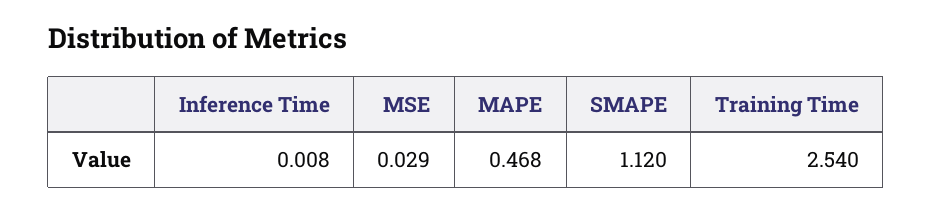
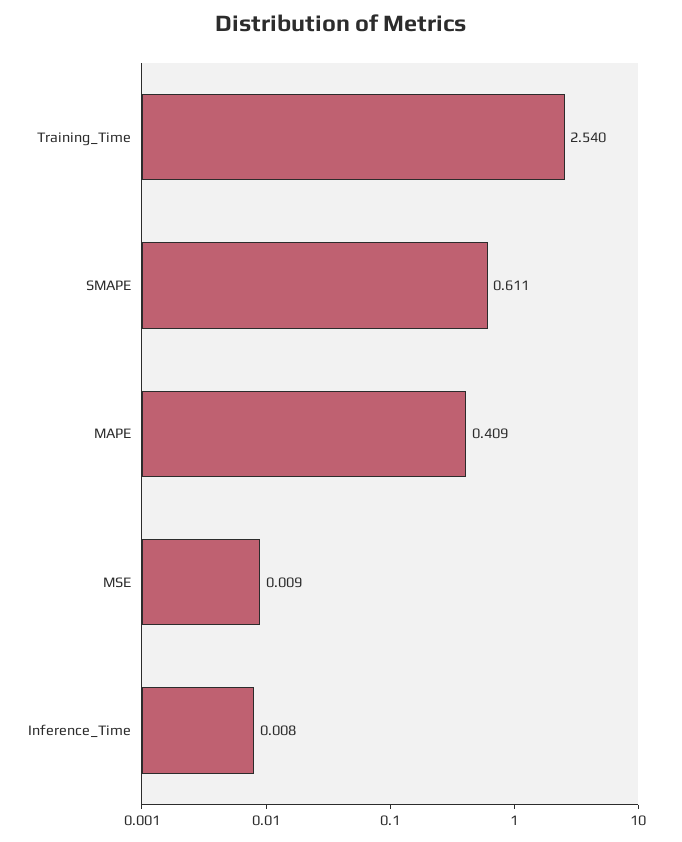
MSE: 0.029 -> 0.009
MAPE: 0.468 -> 0.409
SMAPE: 1.12 -> 0.611

